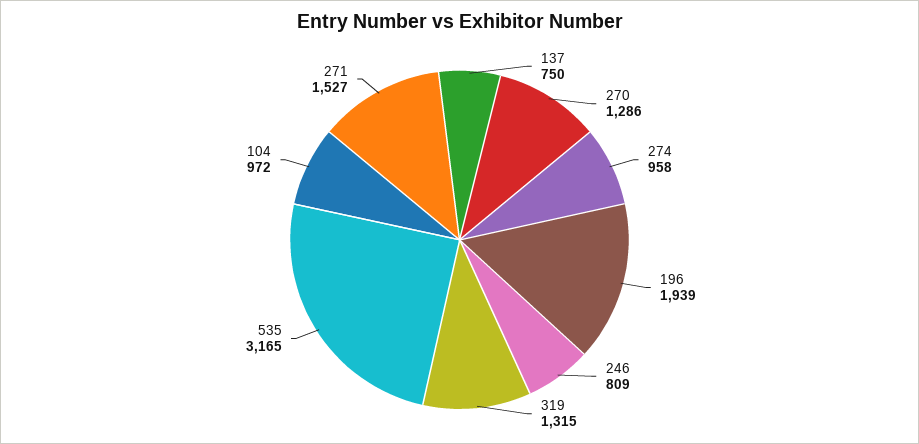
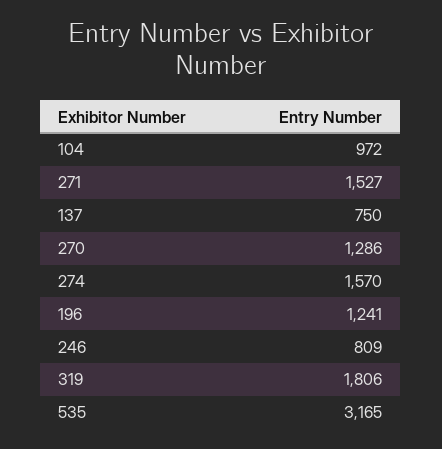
274: 958 -> 1570
196: 1939 -> 1241
319: 1315 -> 1806

